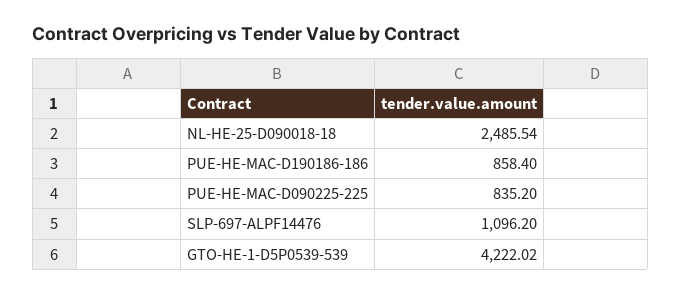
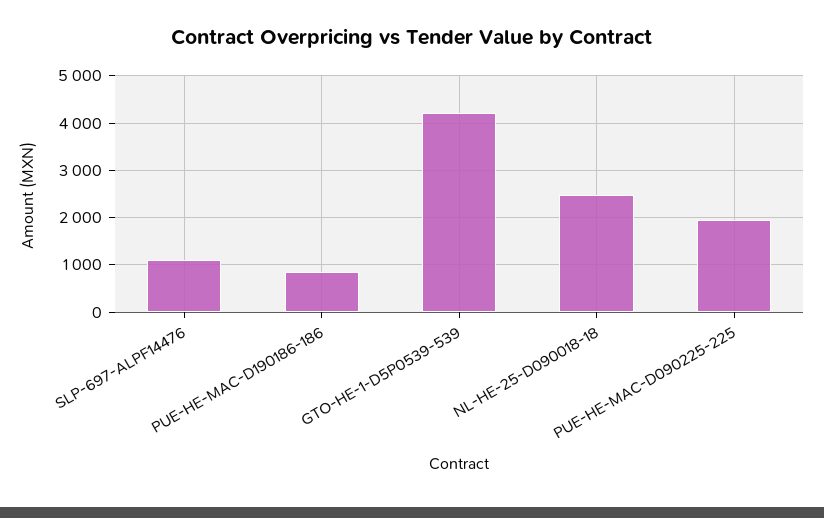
PUE-HE-MAC-D090225-225: 835.2 -> 2000

